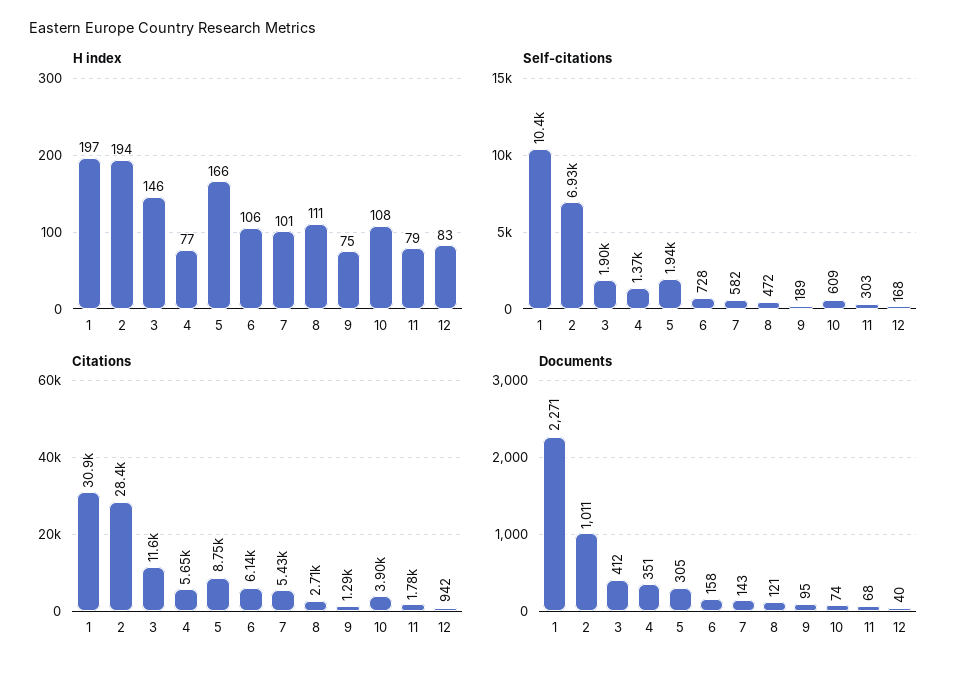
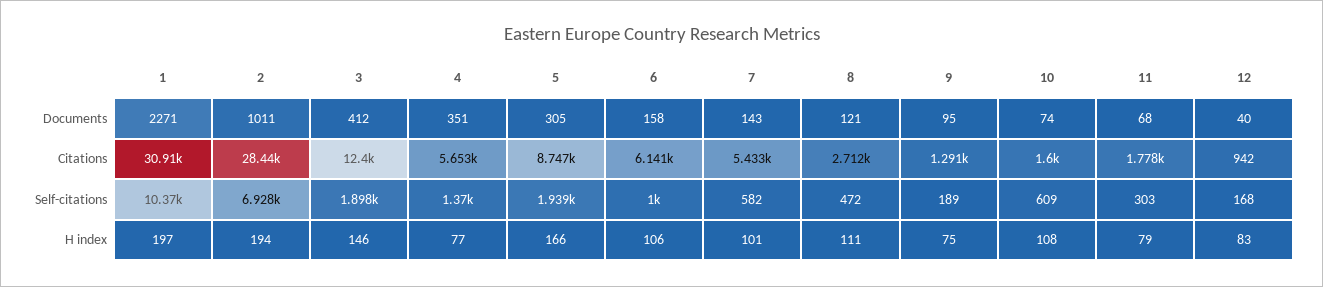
Self-citations, 6: 728 -> 1000
Citations, 3: 11600 -> 12400
Citations, 10: 3900 -> 1600

